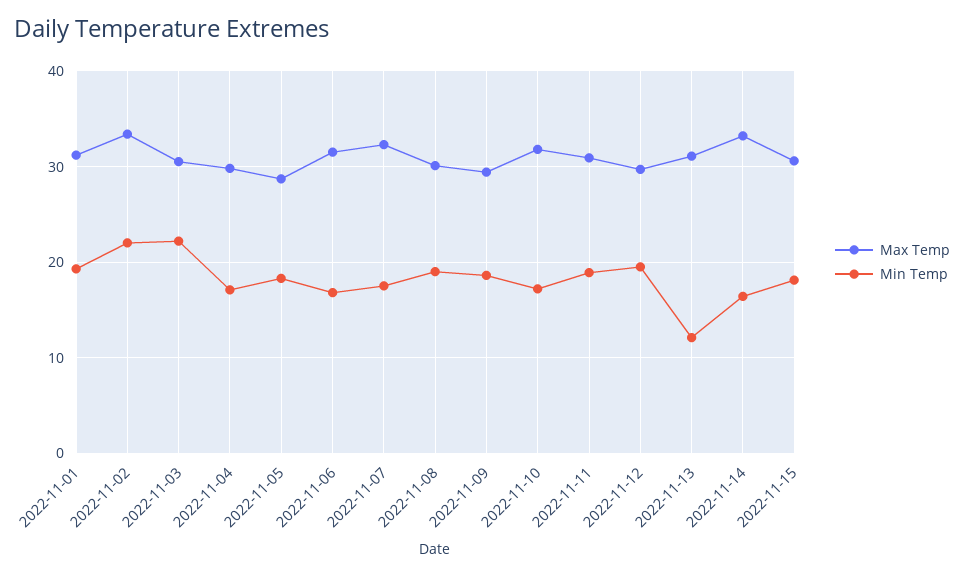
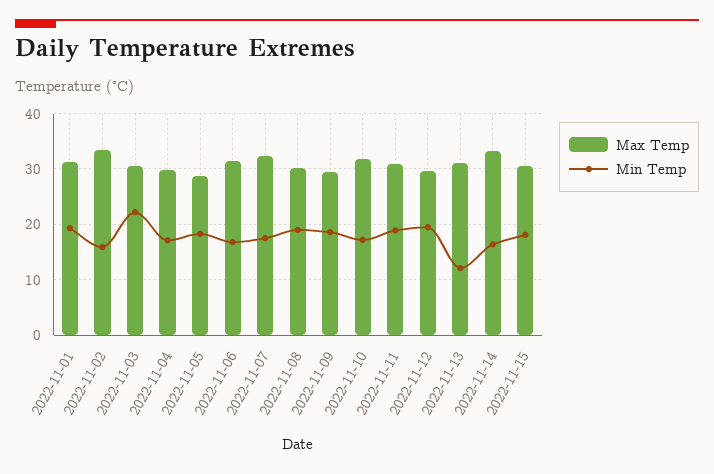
Min Temp, 2022-11-02: 22 -> 16

